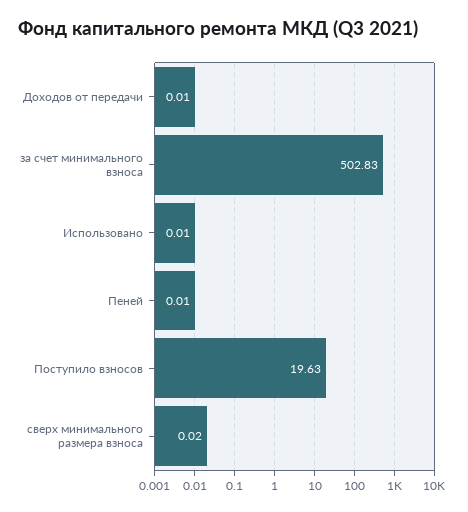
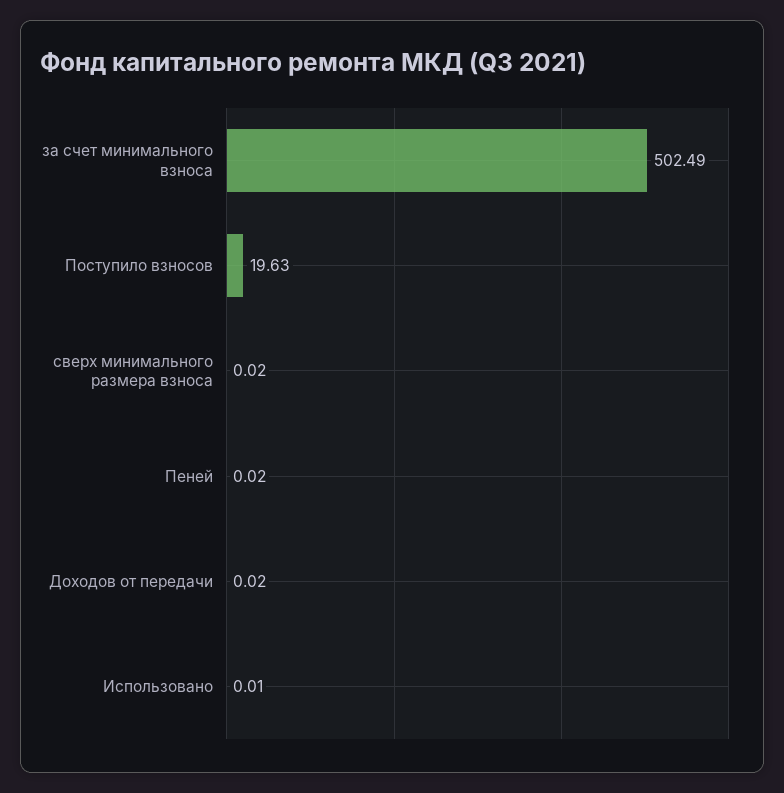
Доходов от передачи: 0.01 -> 0.02
за счет минимального взноса: 502.83 -> 502.49
Пеней: 0.01 -> 0.02

